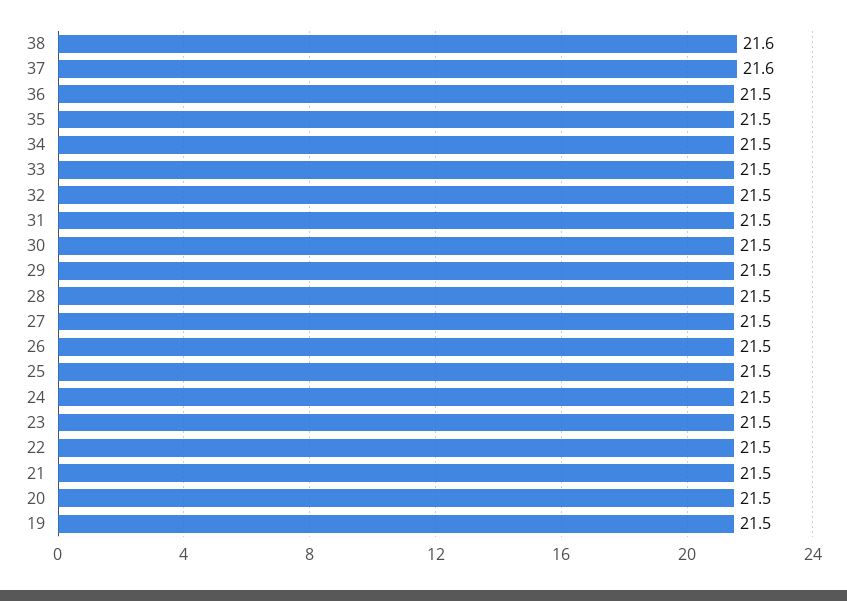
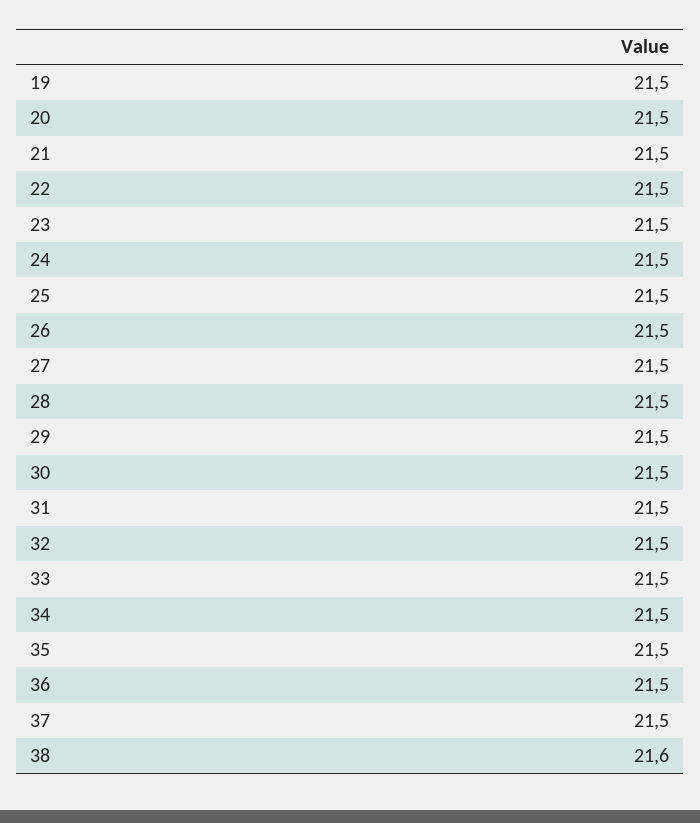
37: 21.6 -> 21.5

